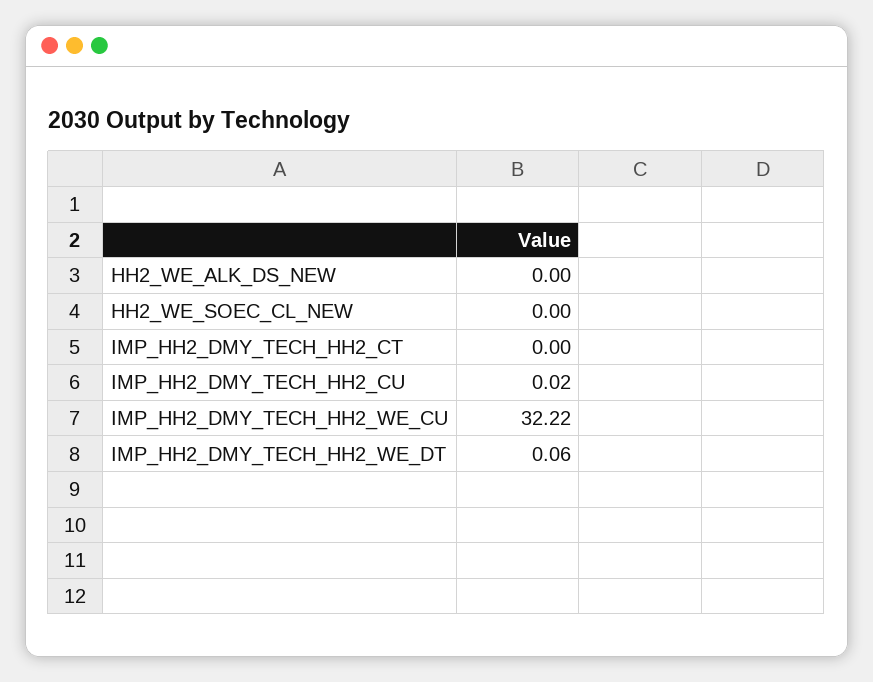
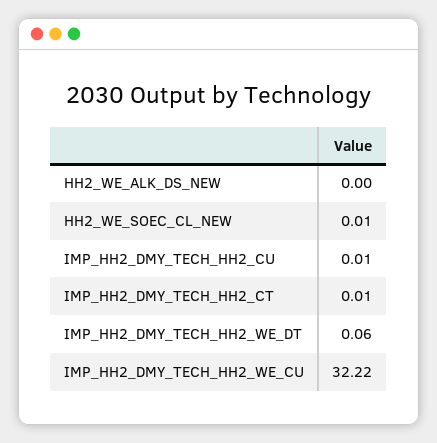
HH2_WE_SOEC_CL_NEW: 0 -> 0.01
IMP_HH2_DMY_TECH_HH2_CT: 0 -> 0.01
IMP_HH2_DMY_TECH_HH2_CU: 0.02 -> 0.01

